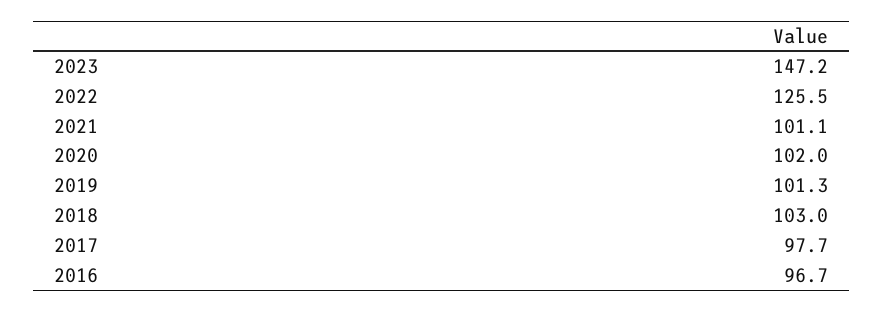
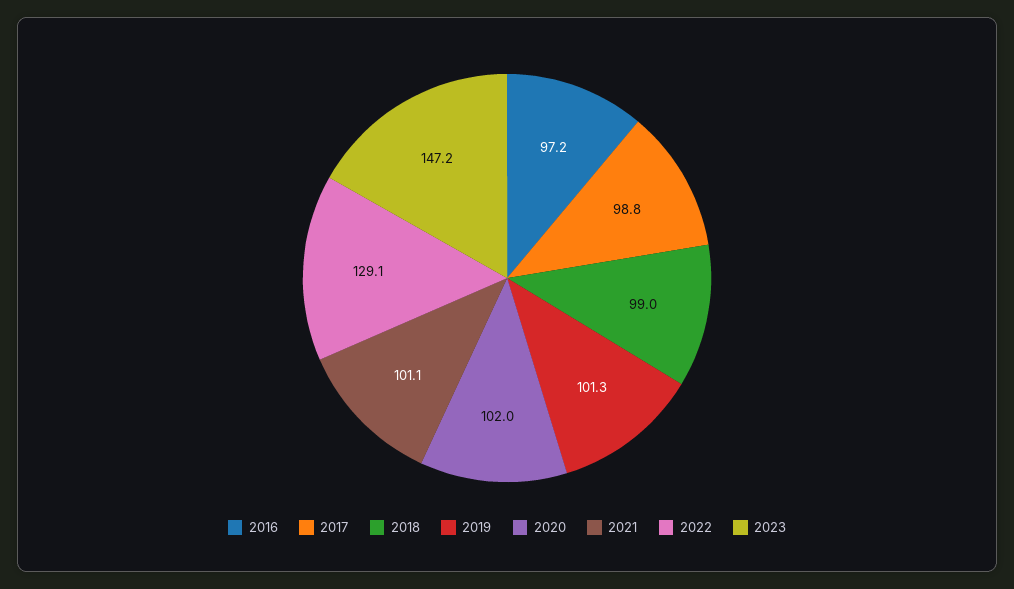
2022: 125.5 -> 129.1
2018: 103 -> 99
2017: 97.7 -> 98.8
2016: 96.7 -> 97.2

